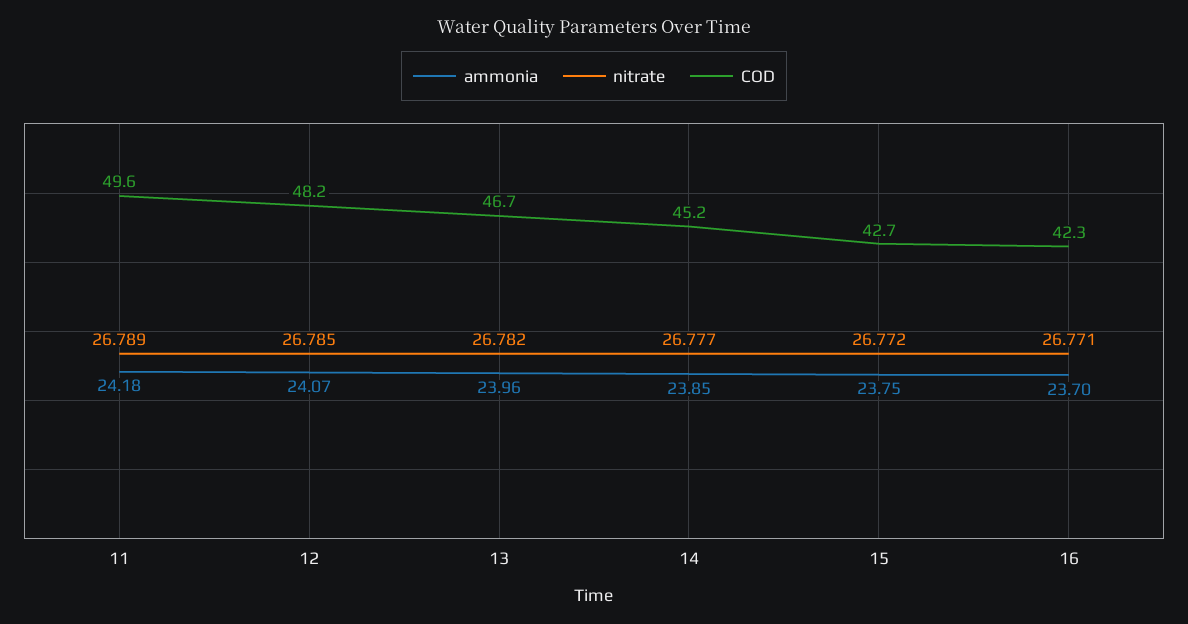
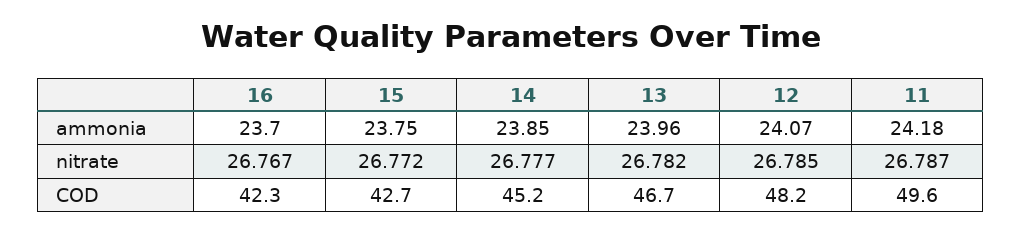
nitrate, 11: 26.789 -> 26.787
nitrate, 16: 26.771 -> 26.767

